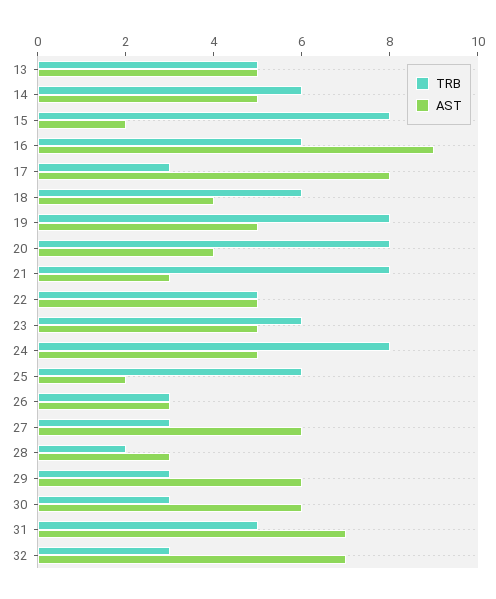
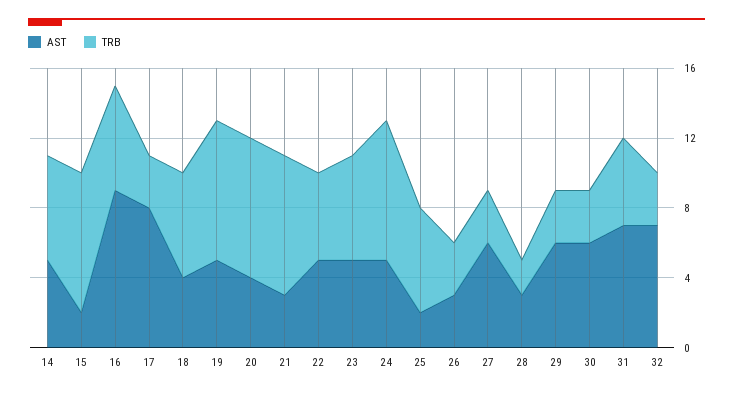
TRB, 13: 5 -> none
AST, 13: 5 -> none

